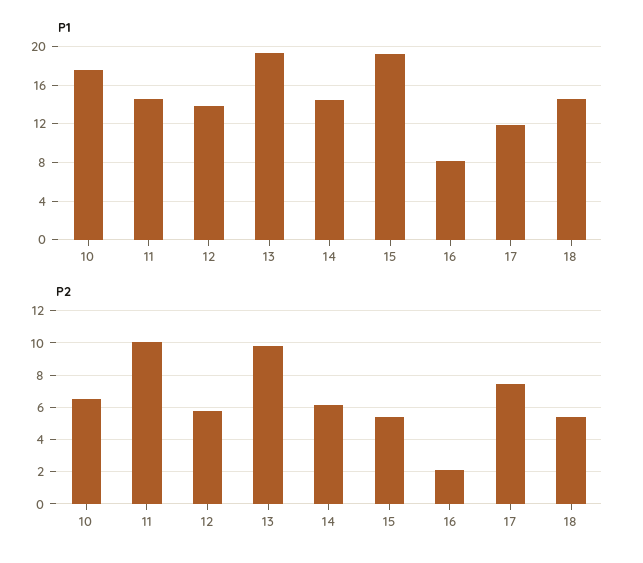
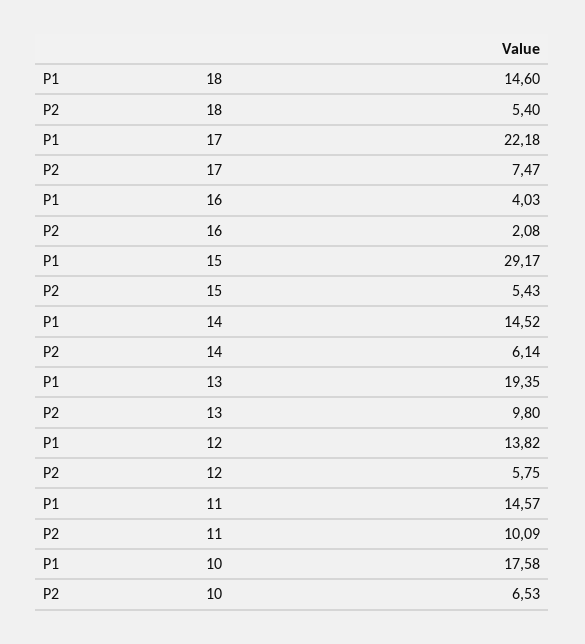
P1, 15: 19 -> 29.17
P1, 16: 8 -> 4.03
P1, 17: 12 -> 22.18

